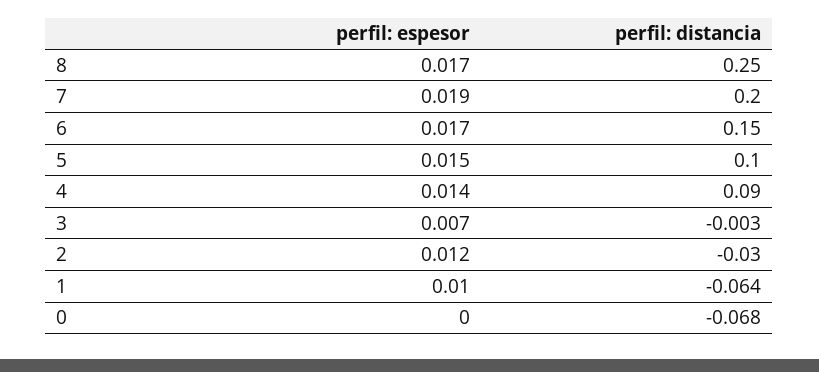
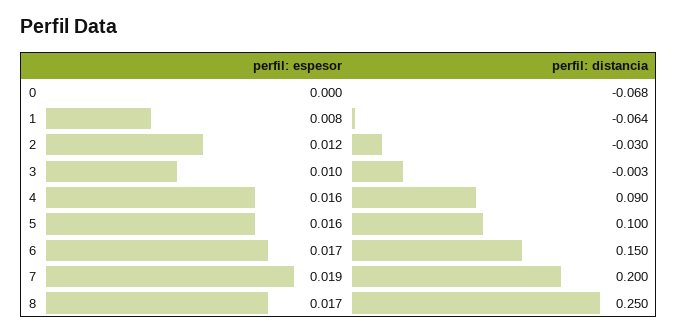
perfil: espesor, 5: 0.015 -> 0.016
perfil: espesor, 4: 0.014 -> 0.016
perfil: espesor, 3: 0.007 -> 0.01
perfil: espesor, 1: 0.01 -> 0.008

